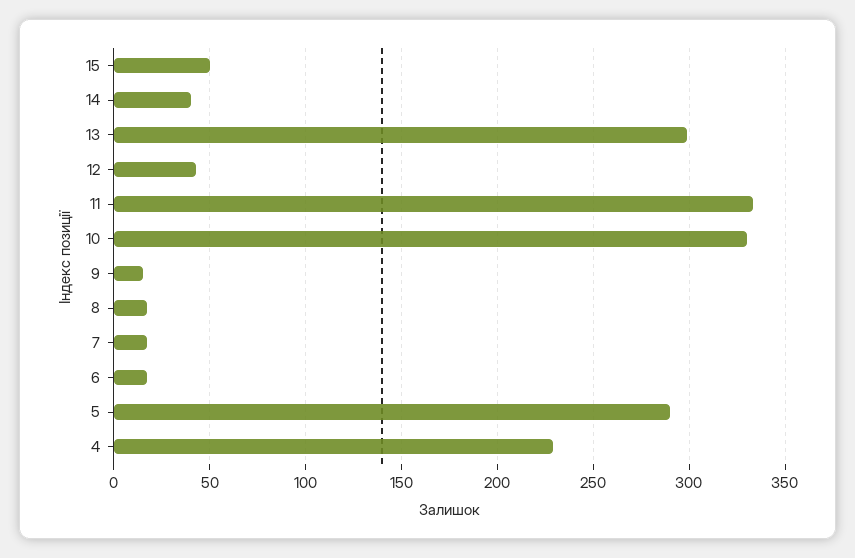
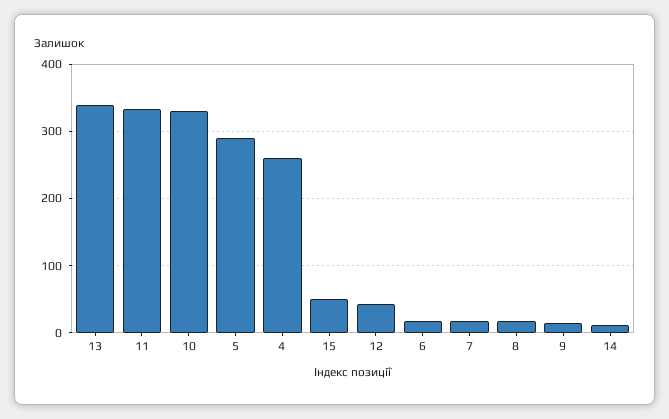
14: 40 -> 10
13: 300 -> 340
4: 230 -> 260

